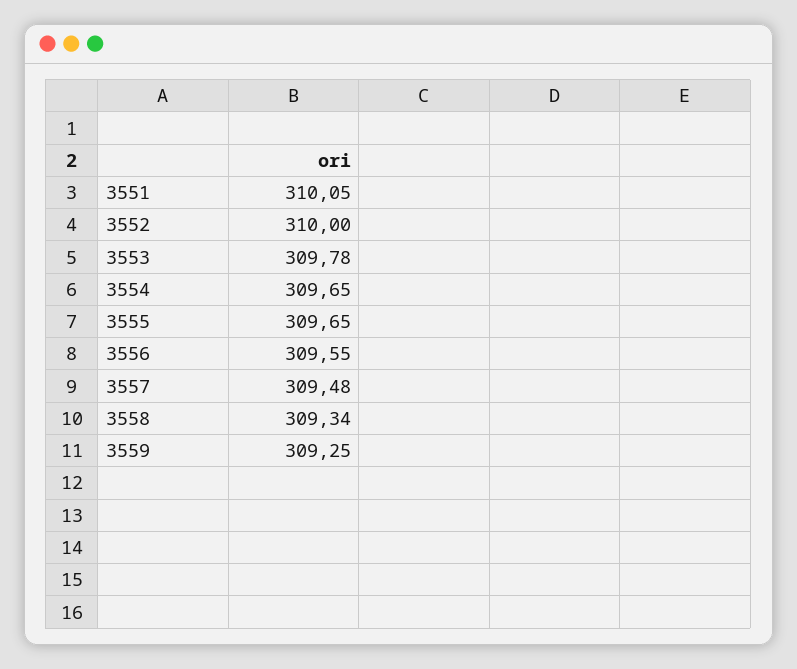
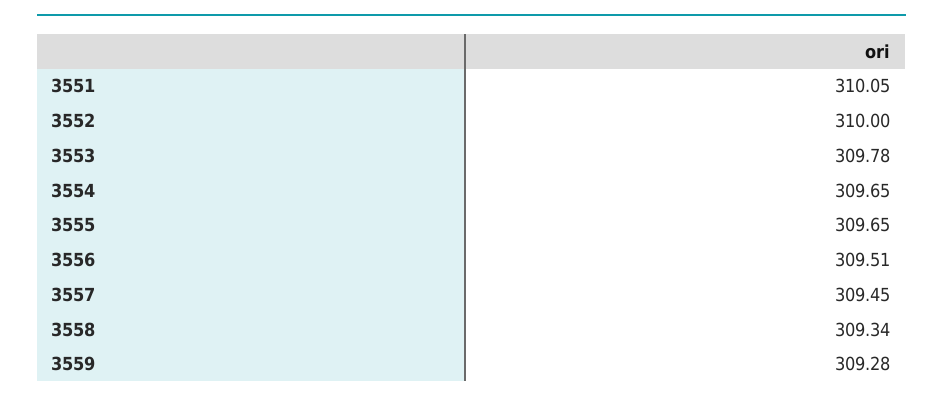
3556: 309.55 -> 309.51
3557: 309.48 -> 309.45
3559: 309.25 -> 309.28

